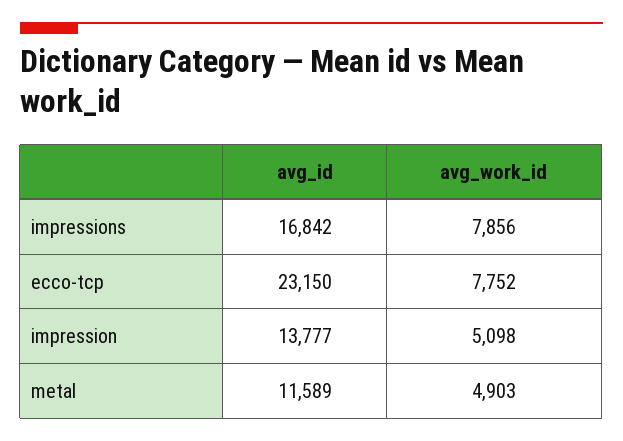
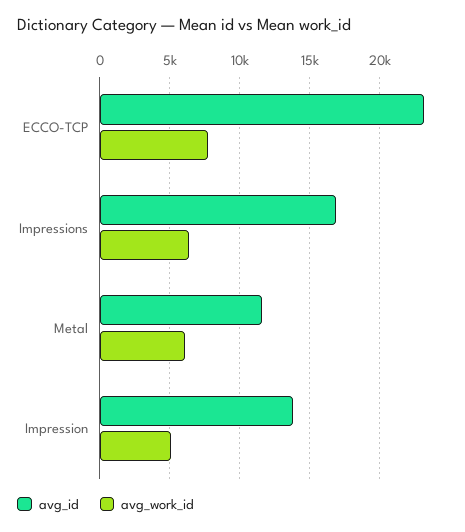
avg_work_id, impressions: 7856 -> 6500
avg_work_id, metal: 4903 -> 6000

